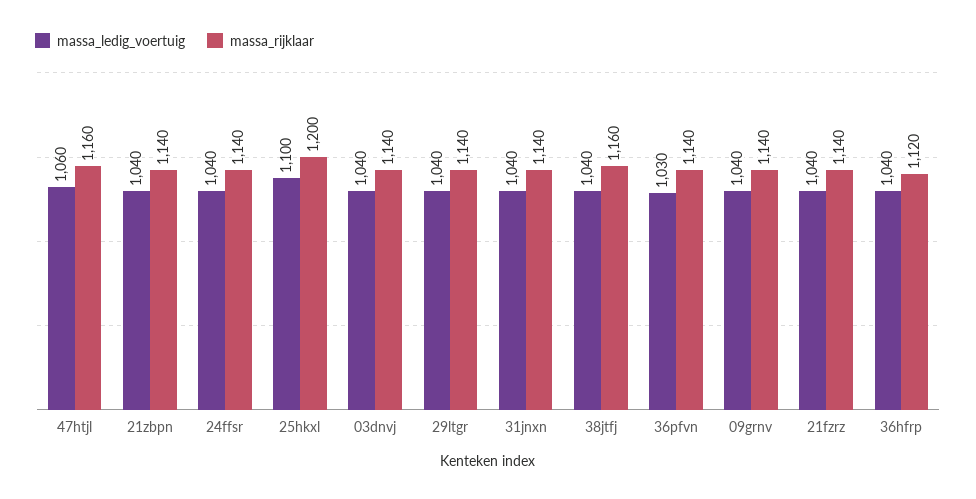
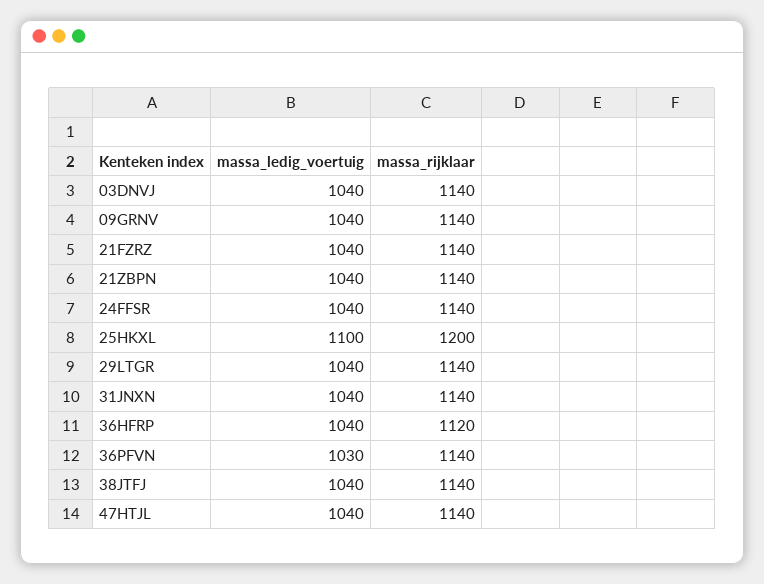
massa_ledig_voertuig, 47htjl: 1060 -> 1040
massa_rijklaar, 47htjl: 1160 -> 1140
massa_rijklaar, 38jtfj: 1160 -> 1140

